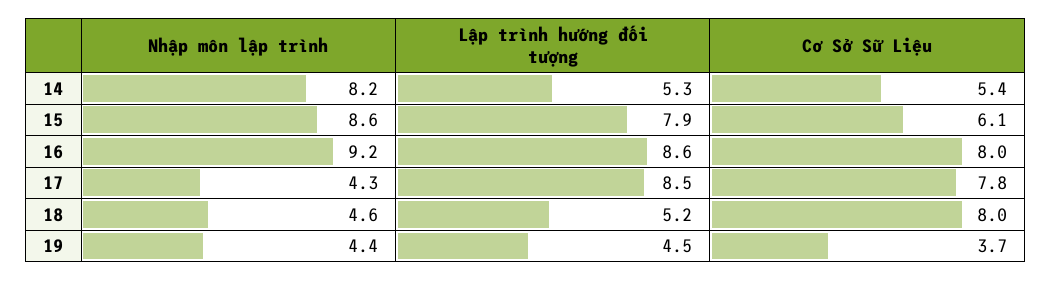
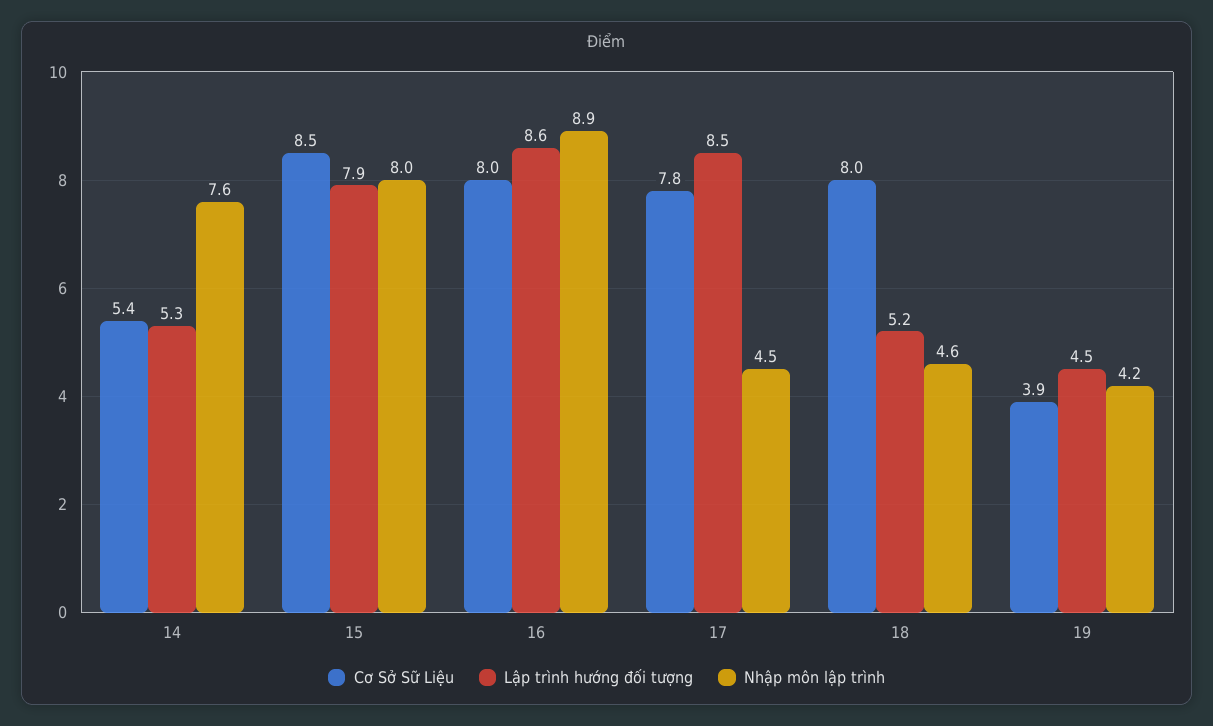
Nhập môn lập trình, 14: 8.2 -> 7.6
Nhập môn lập trình, 15: 8.6 -> 8
Cơ Sở Sữ Liệu, 15: 6.1 -> 8.5
Nhập môn lập trình, 16: 9.2 -> 8.9
Nhập môn lập trình, 17: 4.3 -> 4.5
Nhập môn lập trình, 19: 4.4 -> 4.2
Cơ Sở Sữ Liệu, 19: 3.7 -> 3.9

